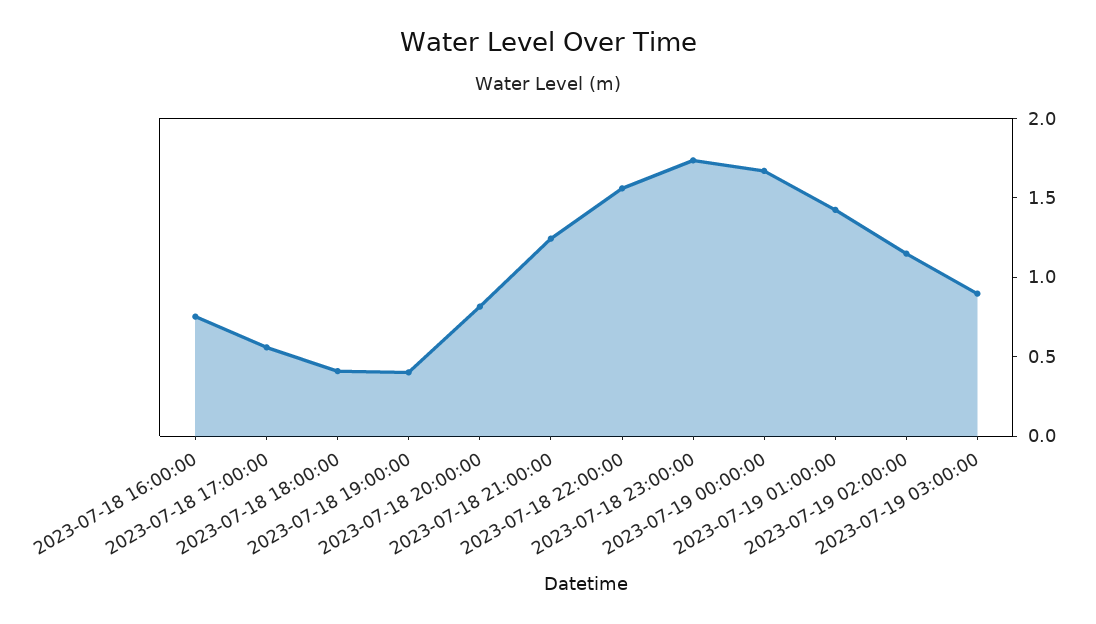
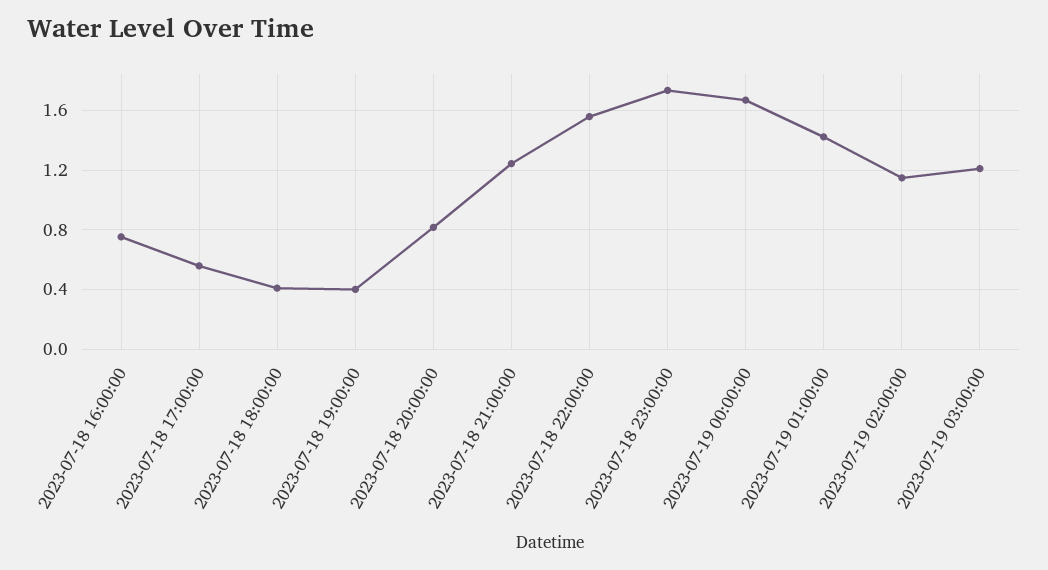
2023-07-19 03:00:00: 0.9 -> 1.2

